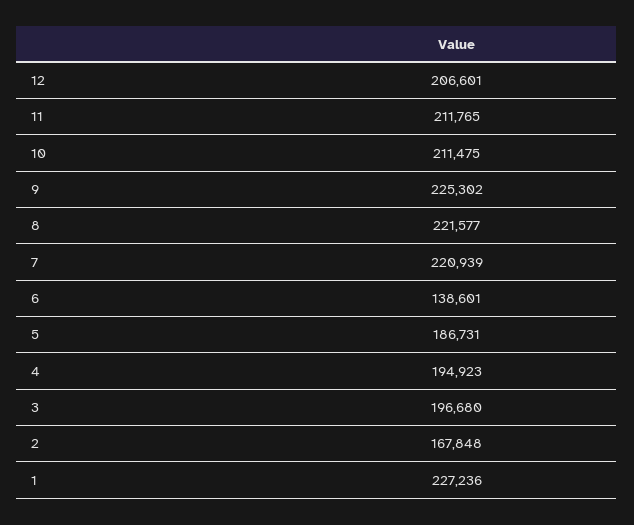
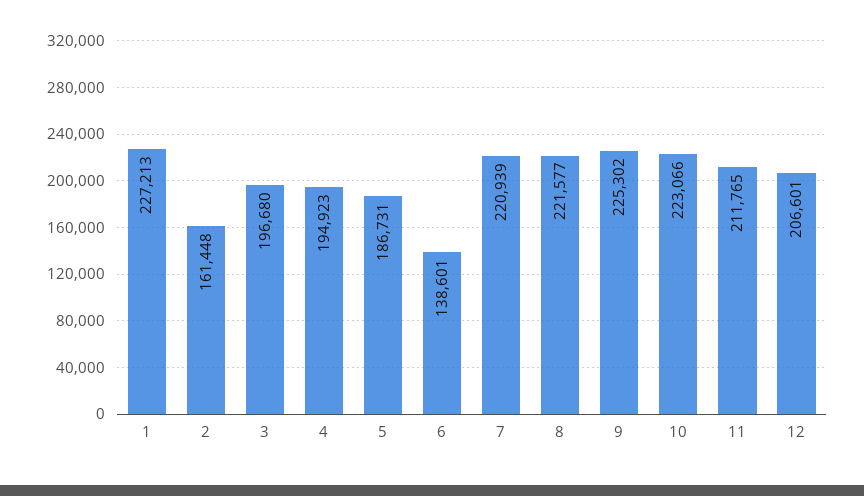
10: 211475 -> 223066
2: 167848 -> 161448
1: 227236 -> 227213

